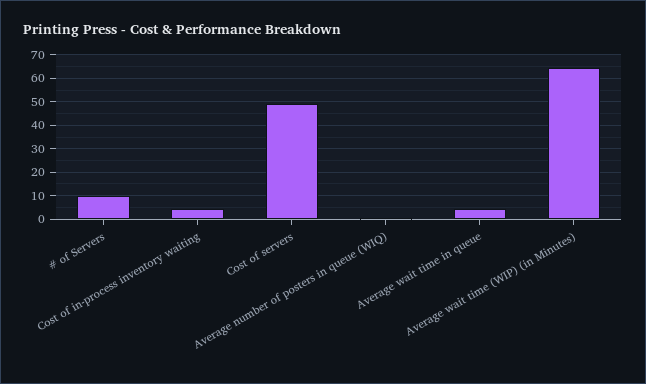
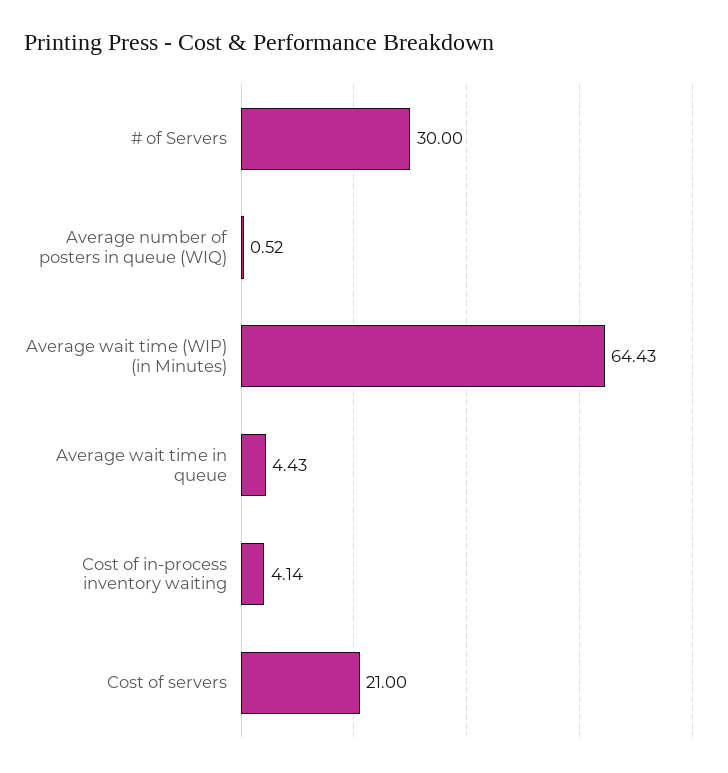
# of Servers: 10 -> 30
Cost of servers: 50 -> 21

